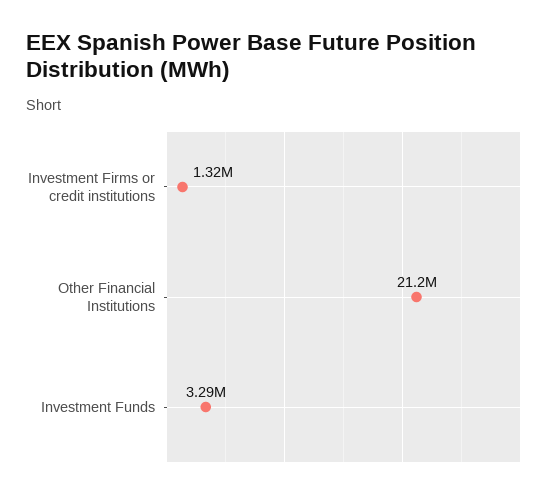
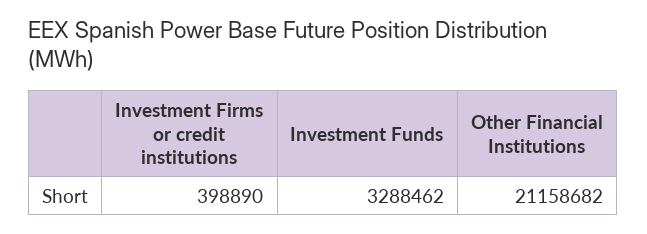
Investment Firms or credit institutions: 1320000 -> 398890

